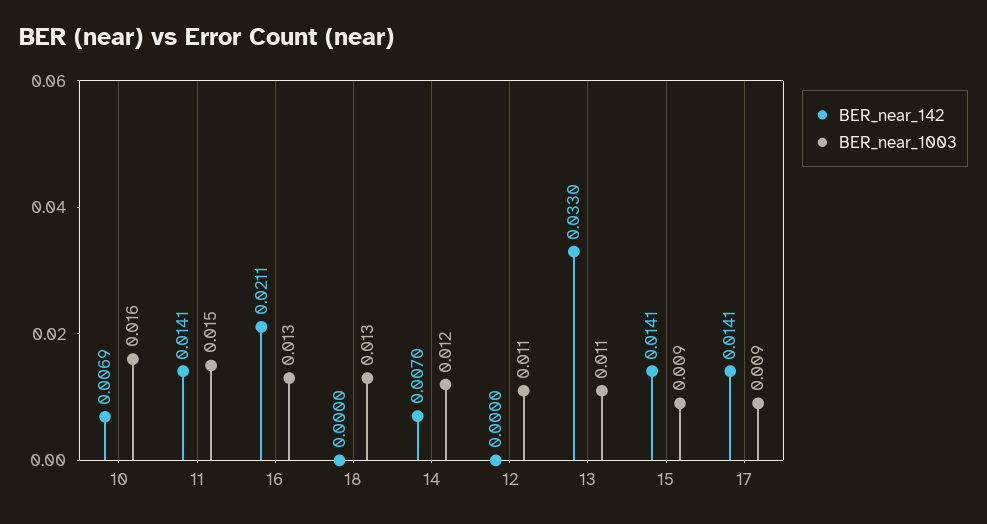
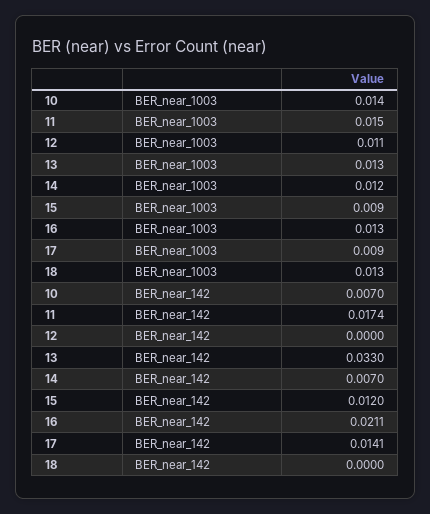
BER_near_142, 10: 0.0069 -> 0.007
BER_near_1003, 10: 0.016 -> 0.014
BER_near_142, 11: 0.0141 -> 0.0174
BER_near_1003, 13: 0.011 -> 0.013
BER_near_142, 15: 0.0141 -> 0.012

